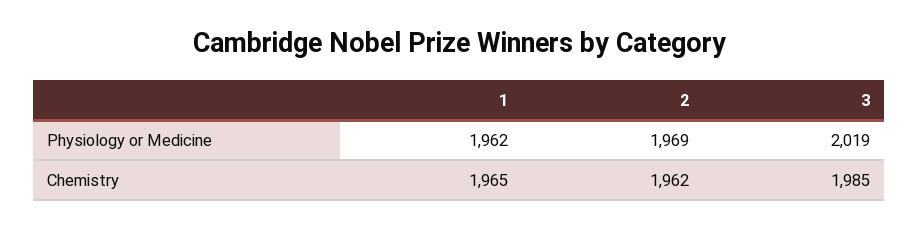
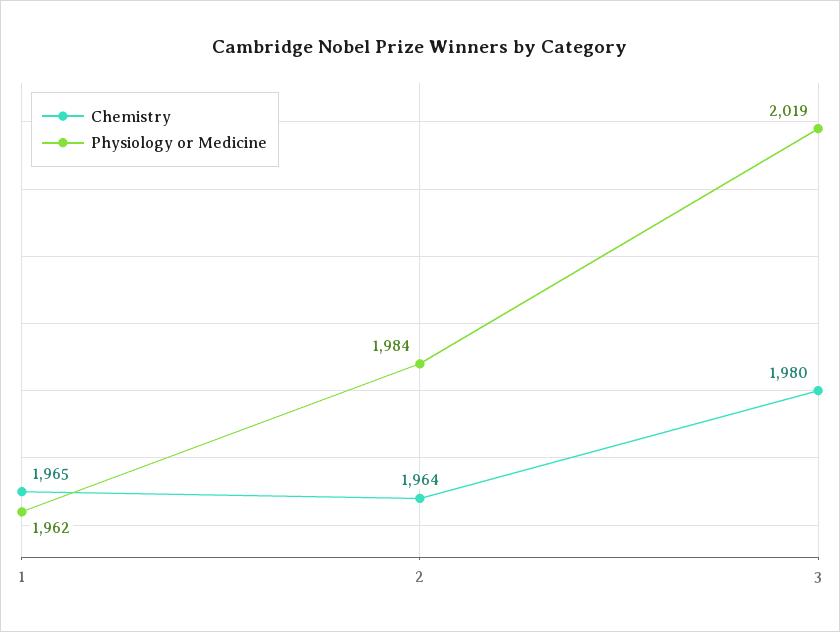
Physiology or Medicine, 2: 1969 -> 1984
Chemistry, 2: 1962 -> 1964
Chemistry, 3: 1985 -> 1980

